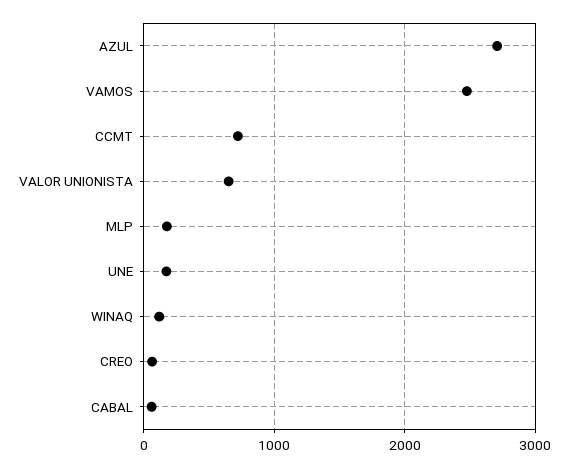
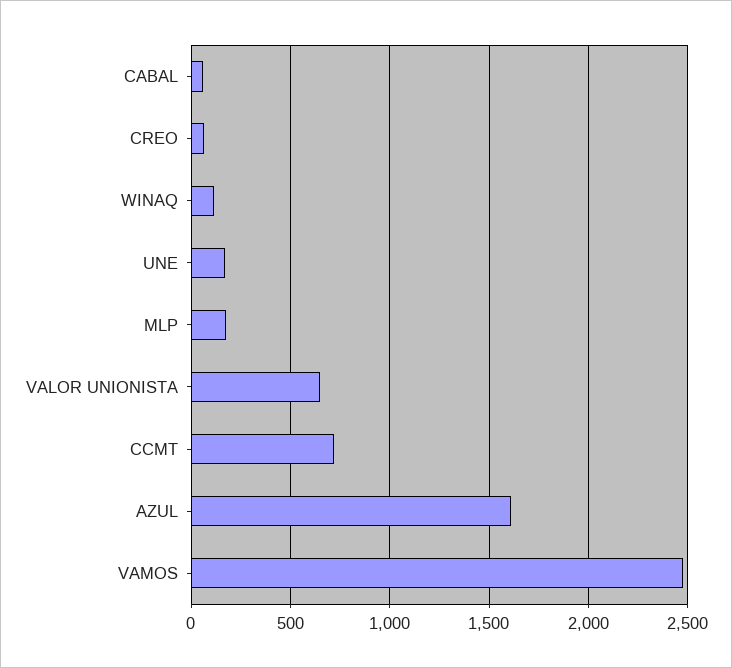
AZUL: 2700 -> 1600

